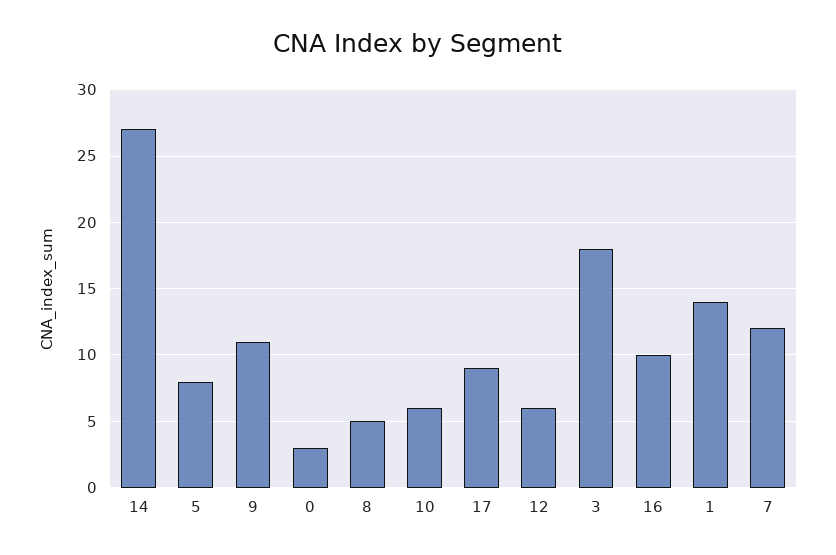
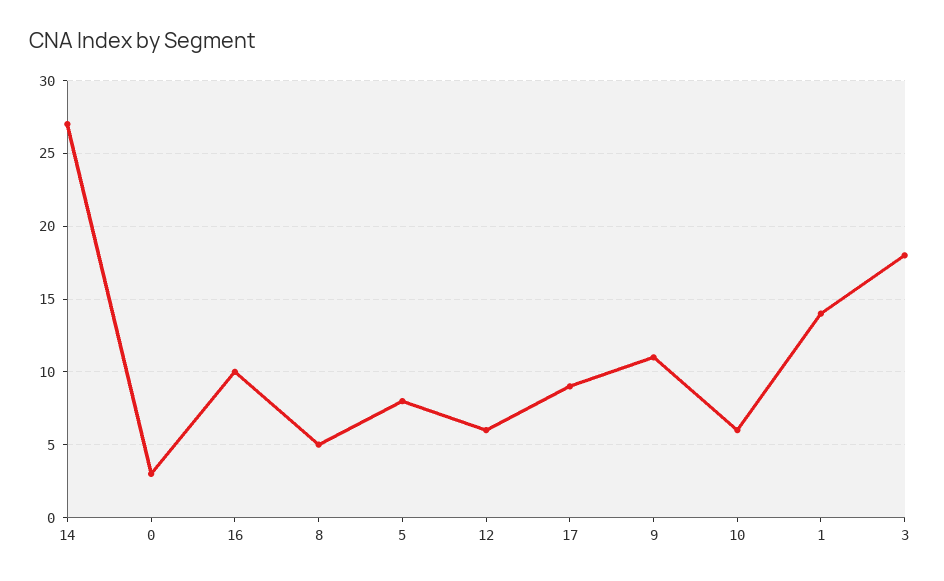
7: 12 -> none

